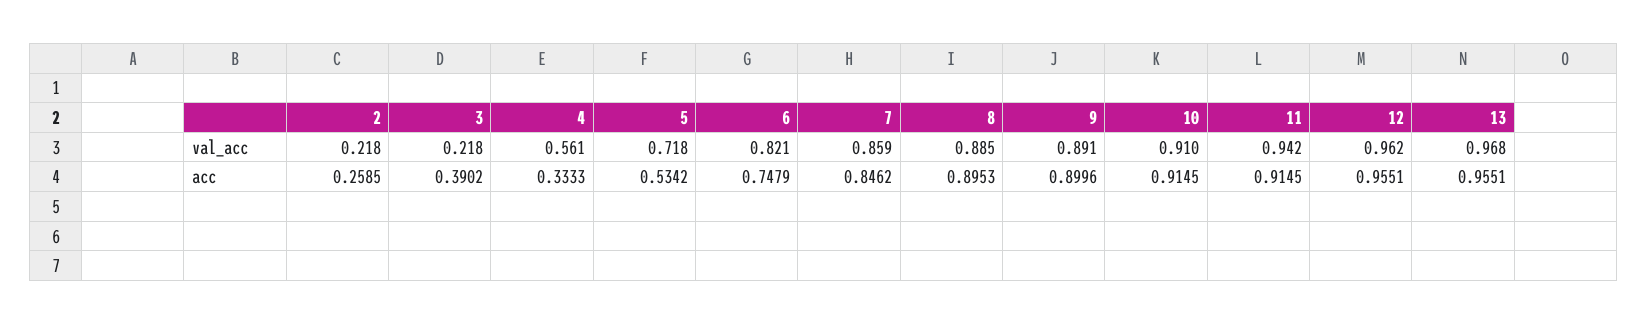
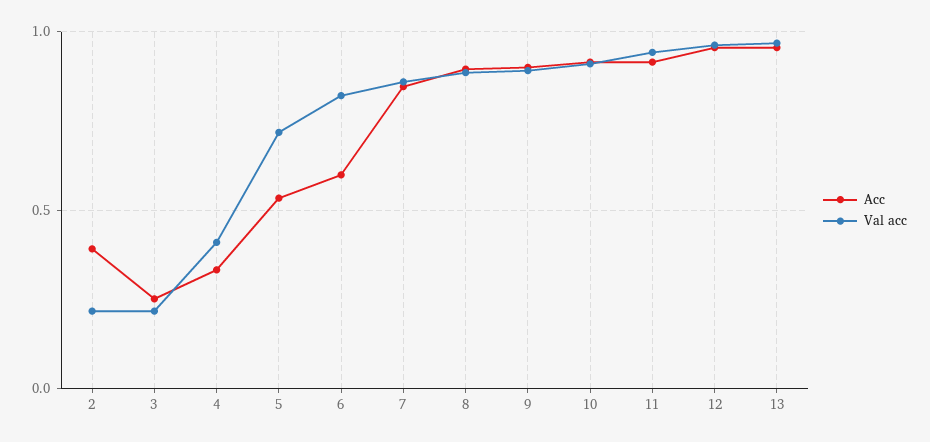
val_acc, 4: 0.561 -> 0.4
acc, 2: 0.2585 -> 0.4
acc, 3: 0.3902 -> 0.25
acc, 6: 0.7479 -> 0.6

